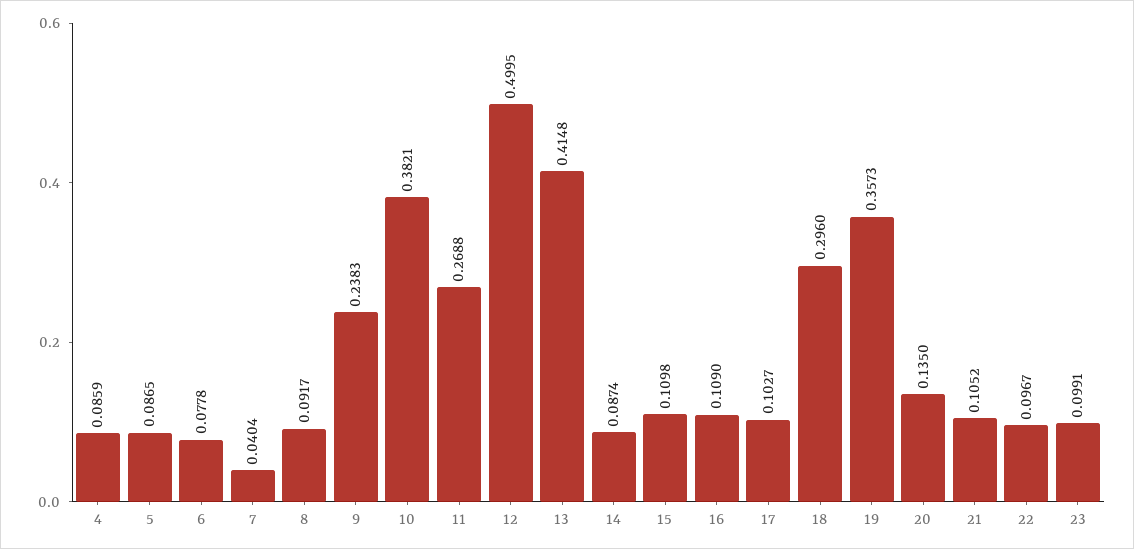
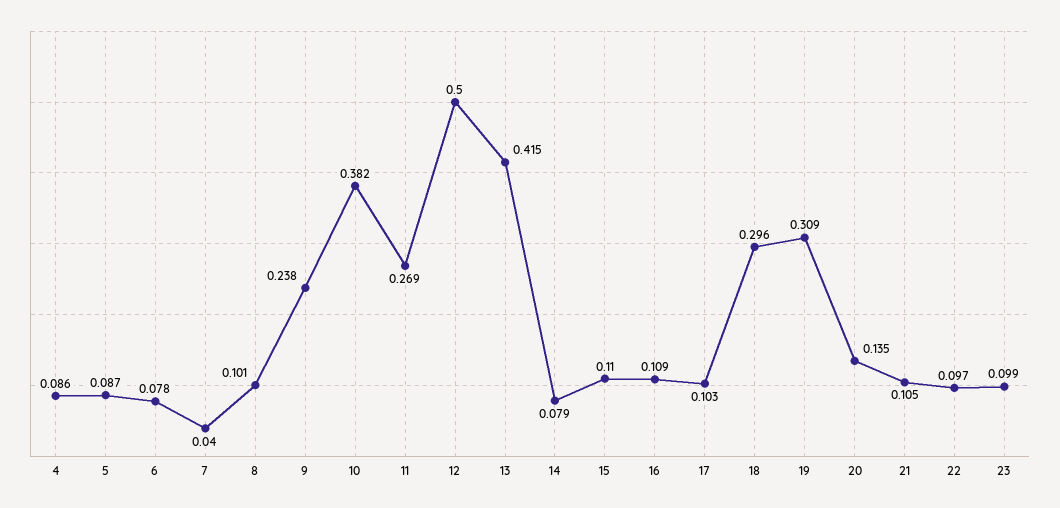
8: 0.0917 -> 0.101
14: 0.0874 -> 0.079
19: 0.3573 -> 0.309

